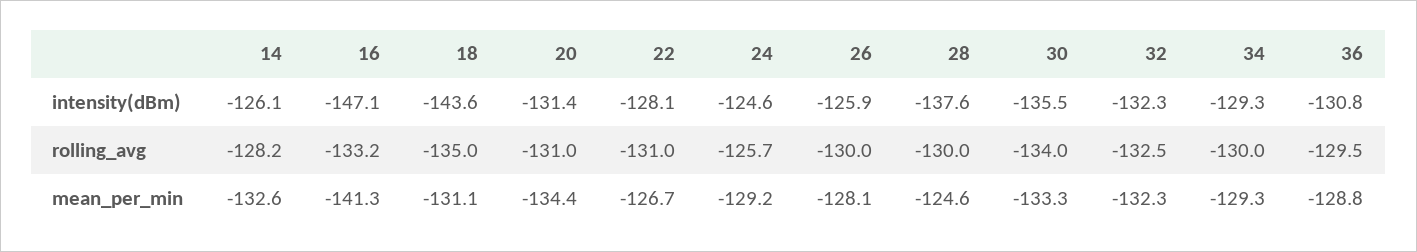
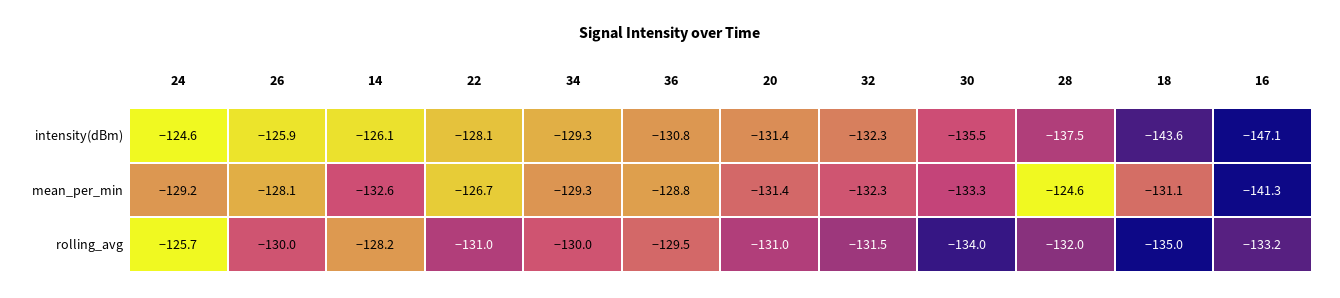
28, intensity(dBm): -137.6 -> -137.5
28, rolling_avg: -130 -> -132
32, rolling_avg: -132.5 -> -131.5
20, mean_per_min: -134.4 -> -131.4

